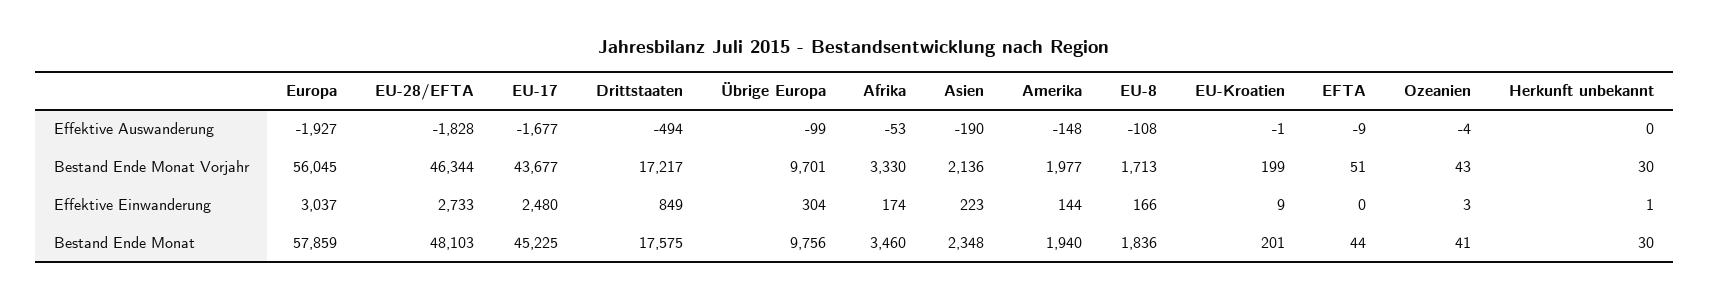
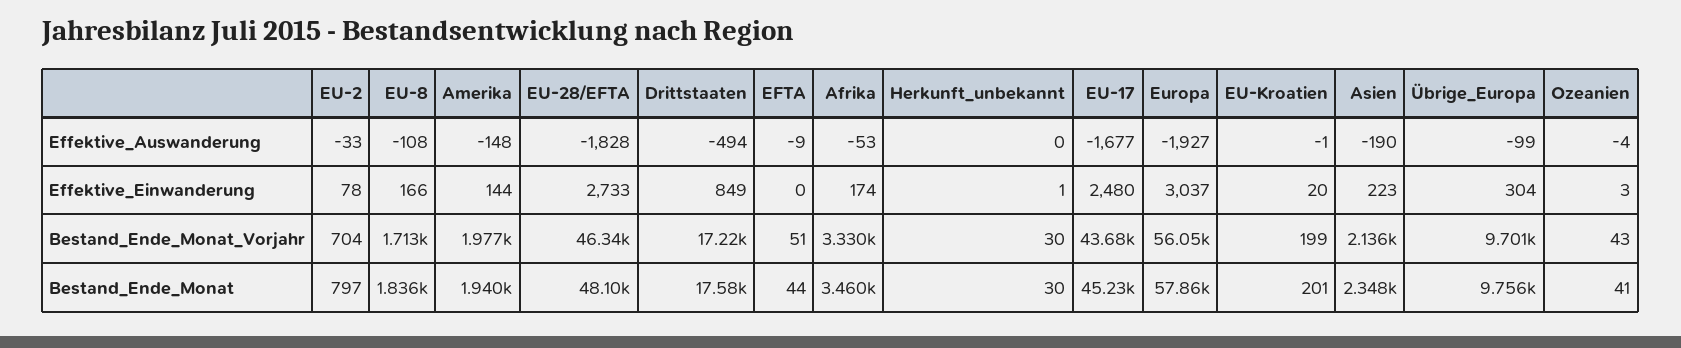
EU-Kroatien, Effektive Einwanderung: 9 -> 20
EU-2, Effektive Auswanderung: none -> -33
EU-2, Effektive Einwanderung: none -> 78
EU-2, Bestand Ende Monat Vorjahr: none -> 704
EU-2, Bestand Ende Monat: none -> 797

